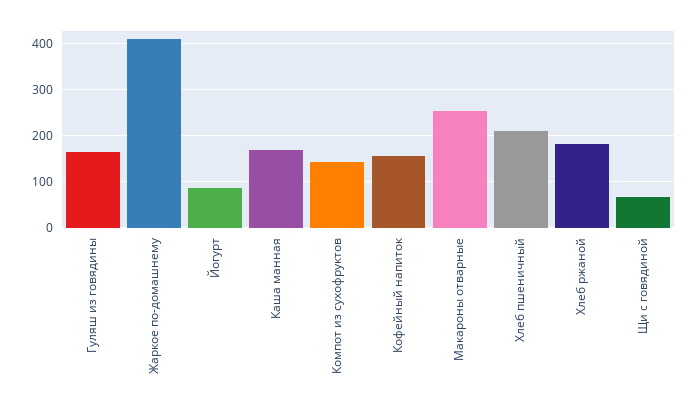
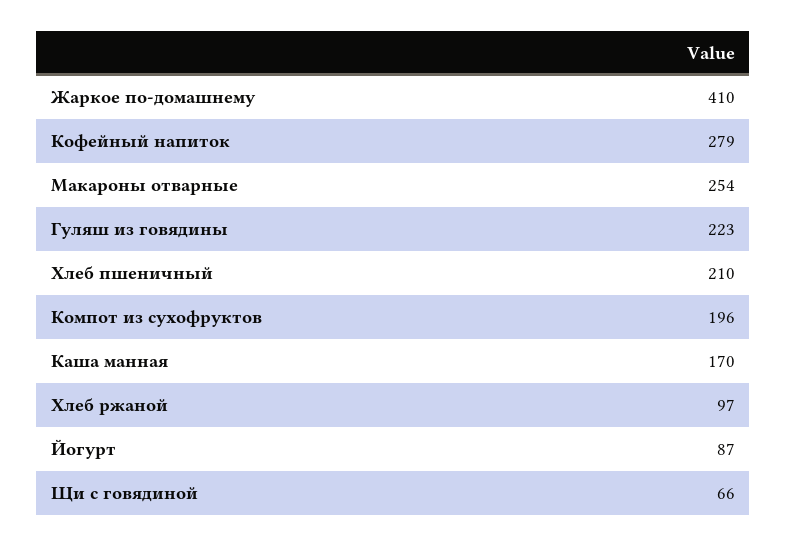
Гуляш из говядины: 160 -> 223
Компот из сухофруктов: 140 -> 196
Кофейный напиток: 160 -> 279
Хлеб ржаной: 180 -> 97

